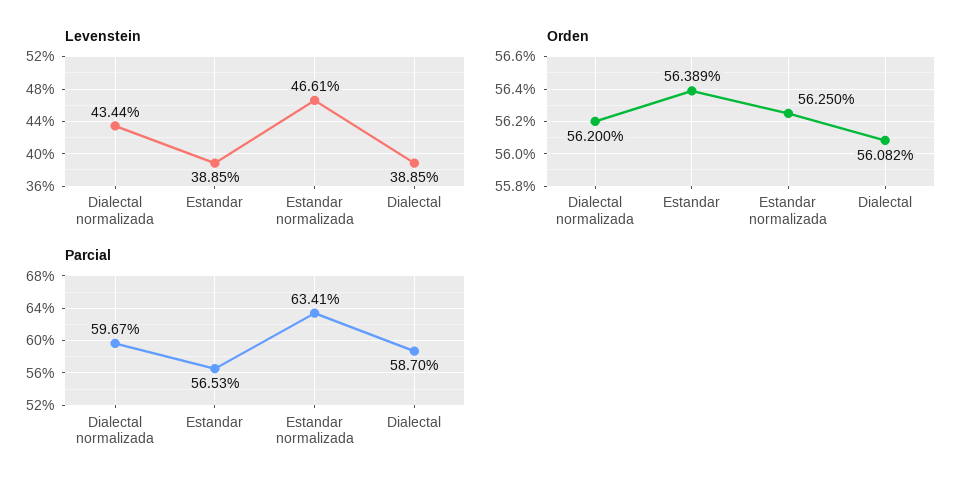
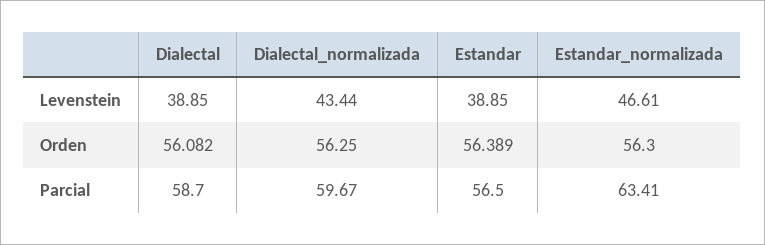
Orden, Dialectal normalizada: 56.2 -> 56.25
Orden, Estandar normalizada: 56.25 -> 56.3
Parcial, Estandar: 56.53 -> 56.5

